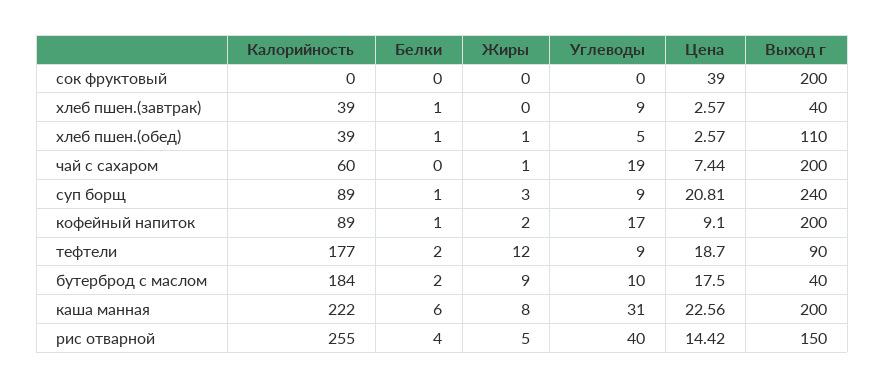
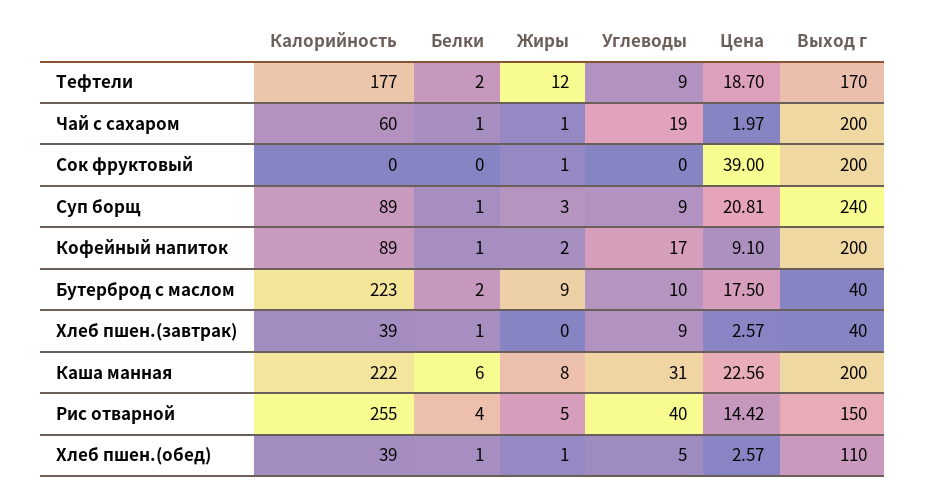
Жиры, сок фруктовый: 0 -> 1
Белки, чай с сахаром: 0 -> 1
Цена, чай с сахаром: 7.44 -> 1.97
Выход г, тефтели: 90 -> 170
Калорийность, бутерброд с маслом: 184 -> 223

